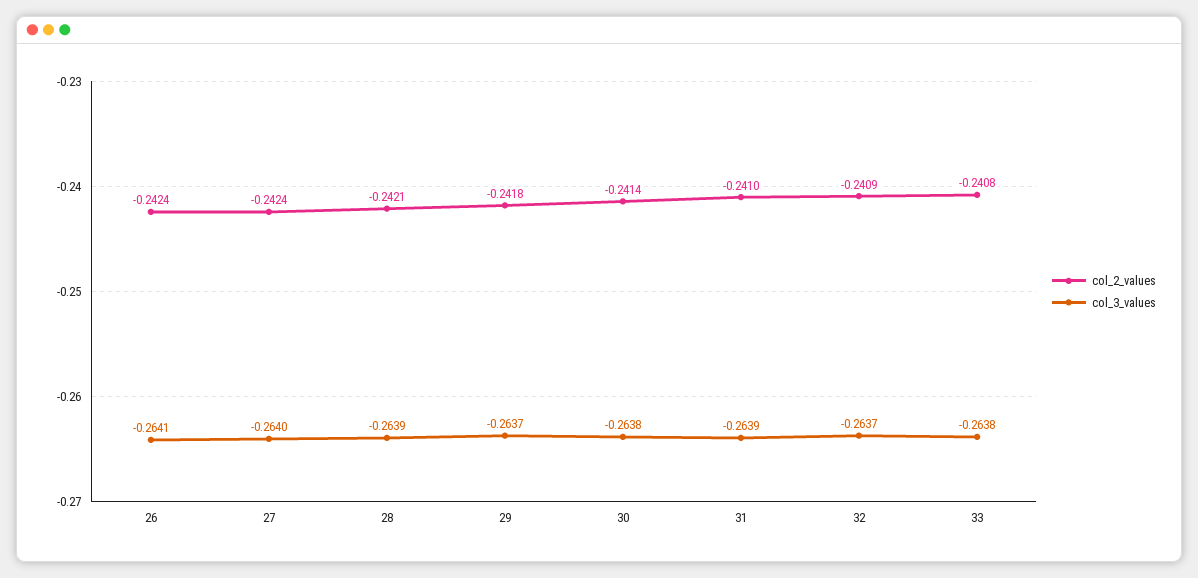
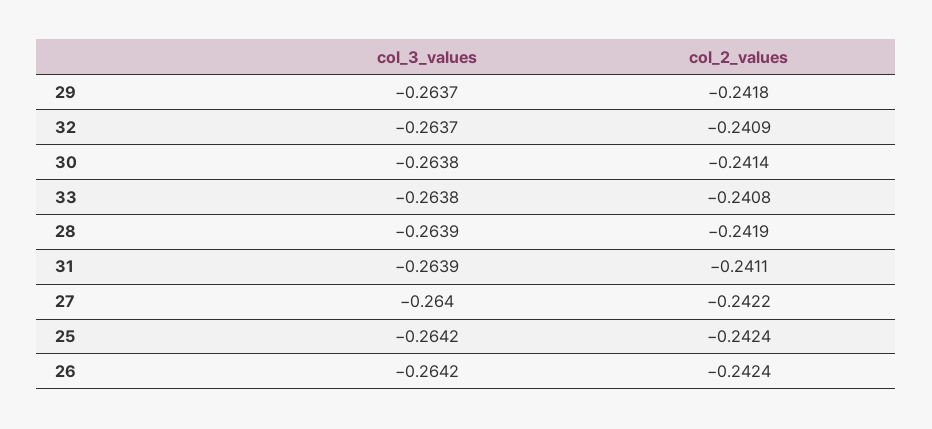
col_3_values, 26: -0.2641 -> -0.2642
col_2_values, 27: -0.2424 -> -0.2422
col_2_values, 28: -0.2421 -> -0.2419
col_2_values, 31: -0.241 -> -0.2411
col_3_values, 25: none -> -0.2642
col_2_values, 25: none -> -0.2424

